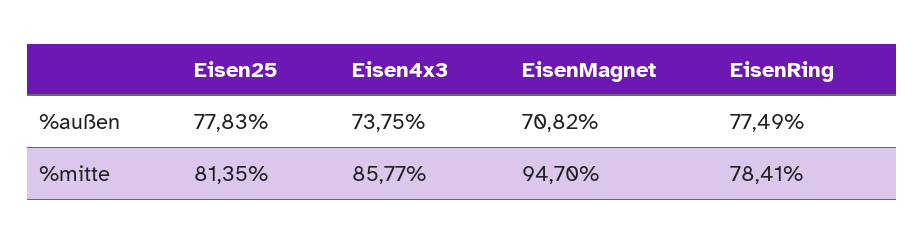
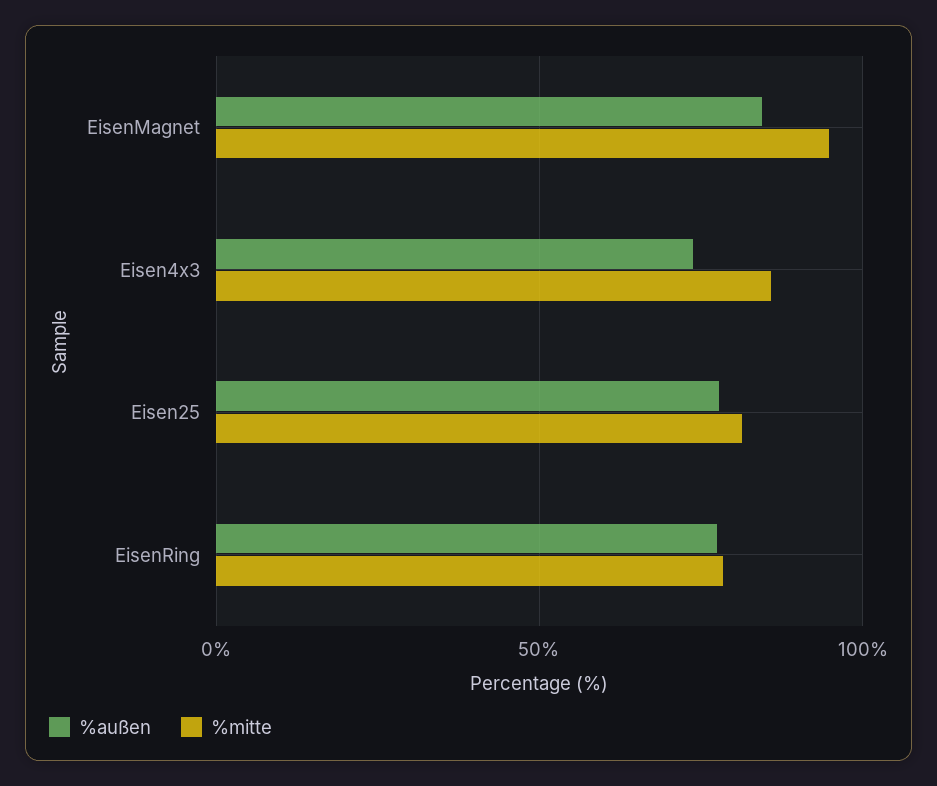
%außen, EisenMagnet: 70.82 -> 85

